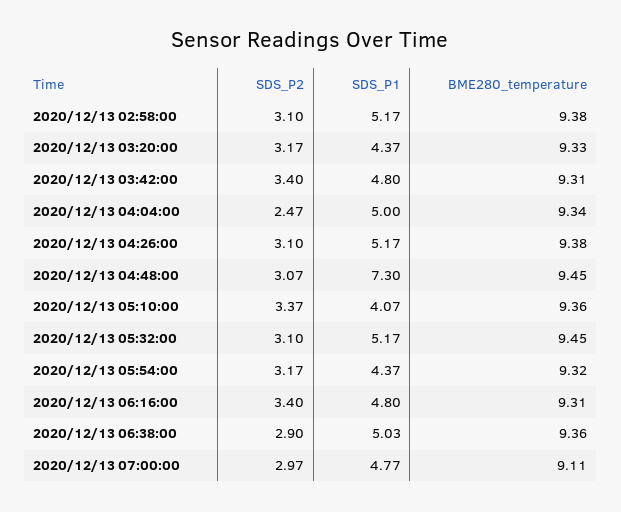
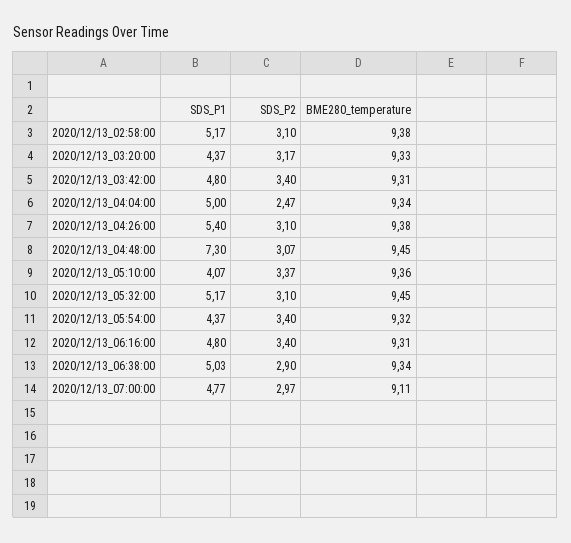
SDS_P1, 2020/12/13 04:26:00: 5.17 -> 5.4
SDS_P2, 2020/12/13 05:54:00: 3.17 -> 3.4
BME280_temperature, 2020/12/13 06:38:00: 9.36 -> 9.34

